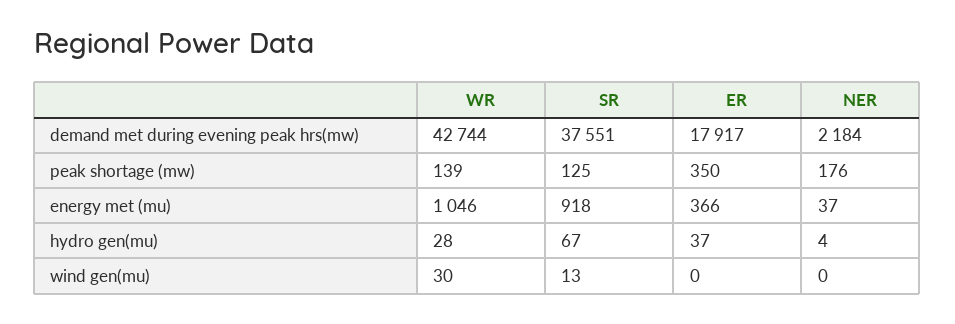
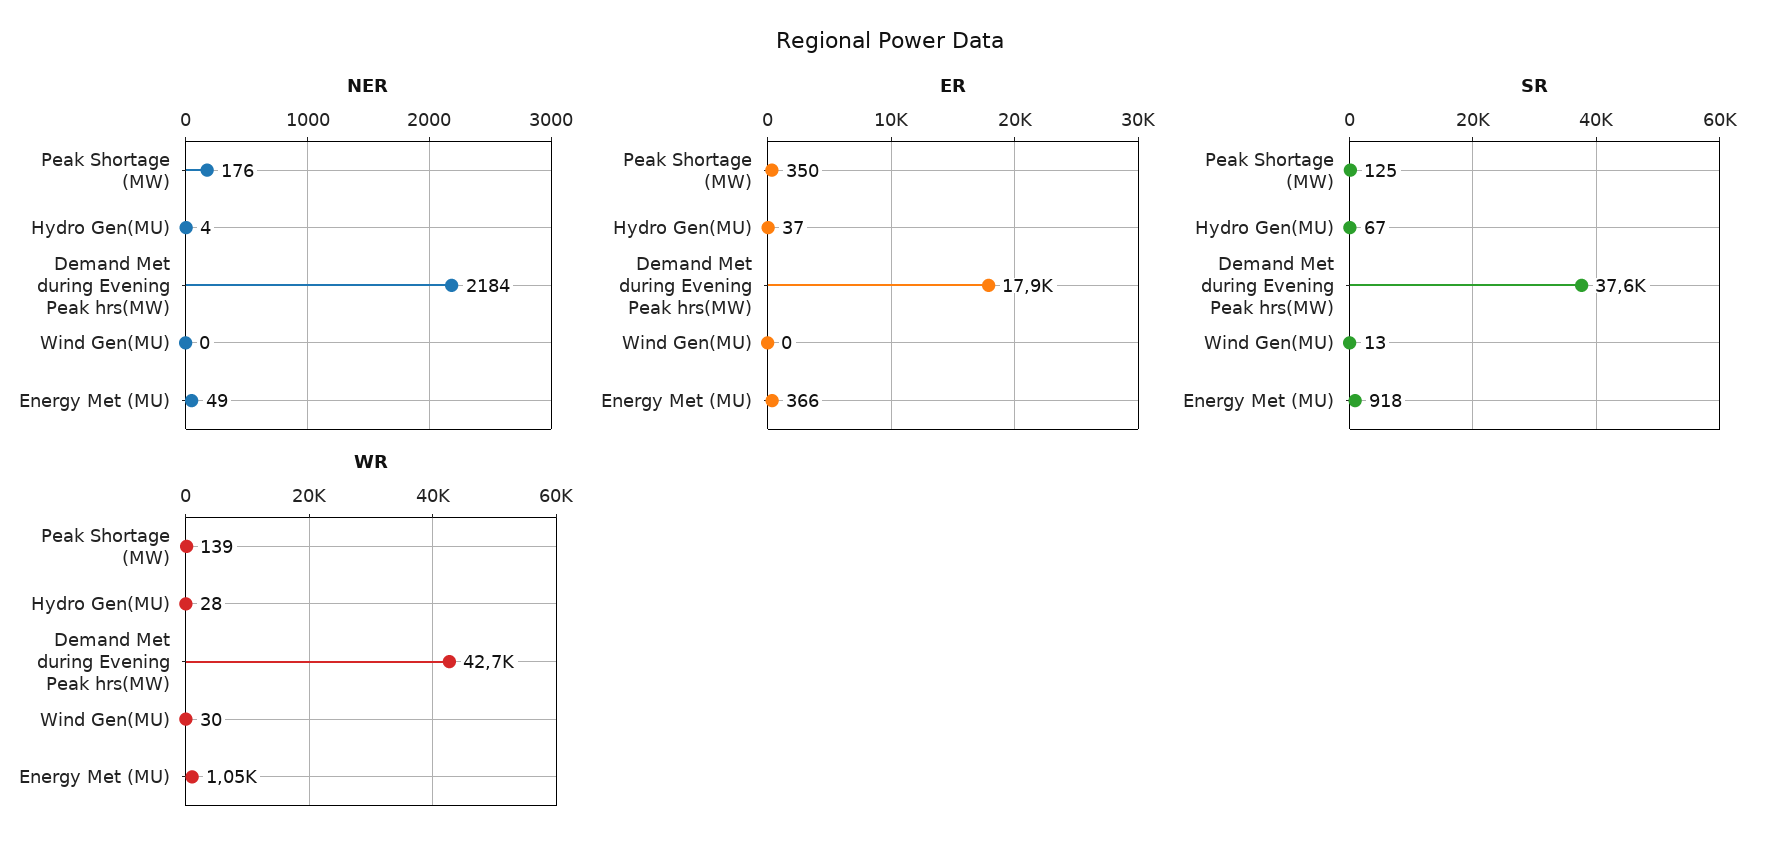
NER, energy met (mu): 37 -> 49

